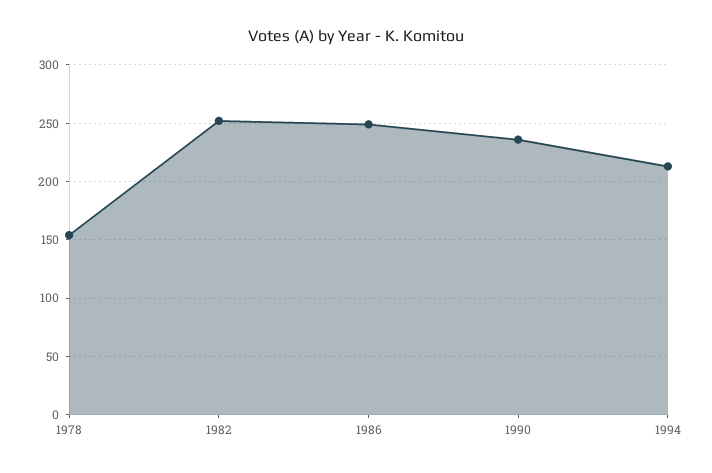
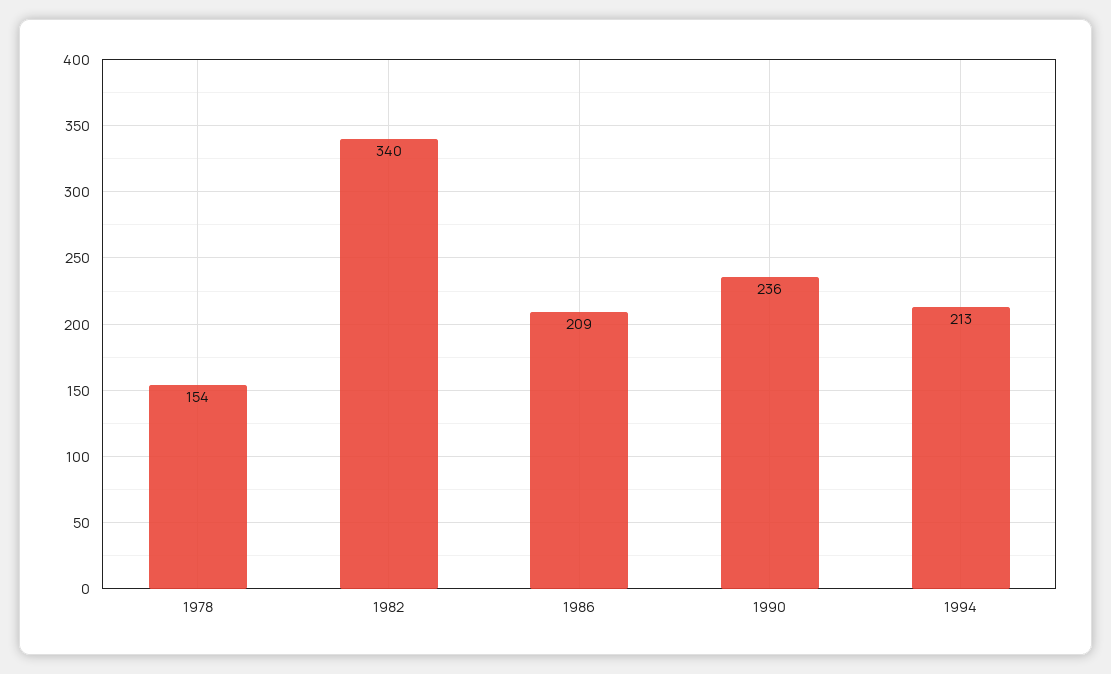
1982: 250 -> 340
1986: 250 -> 209

